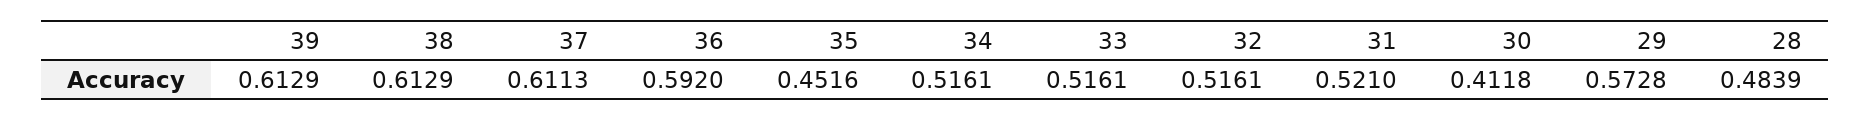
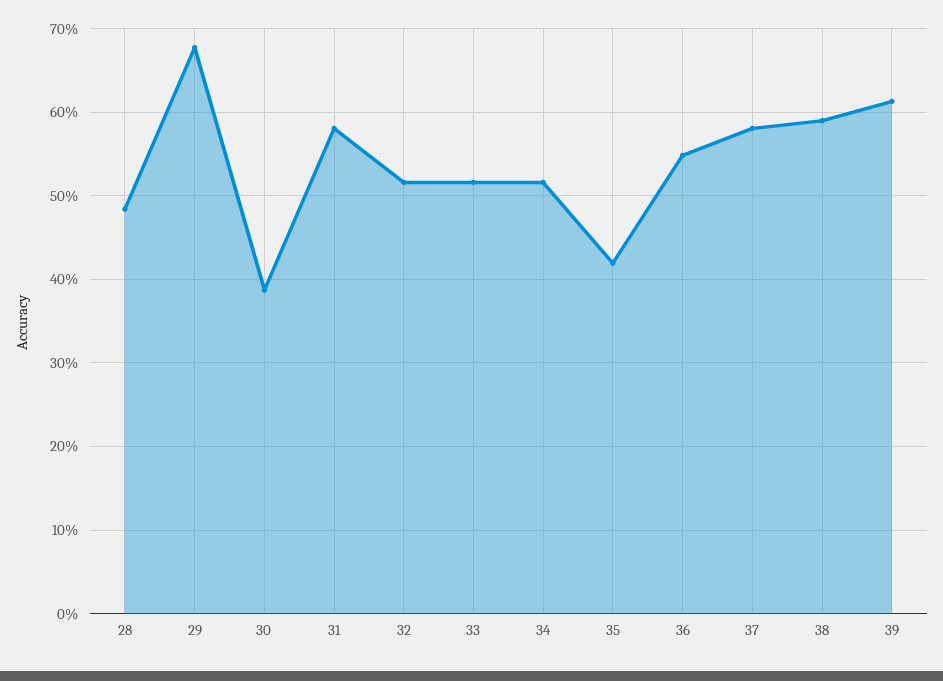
38: 0.6129 -> 0.59
37: 0.6113 -> 0.58
36: 0.592 -> 0.55
35: 0.4516 -> 0.42
31: 0.521 -> 0.58
30: 0.4118 -> 0.39
29: 0.5728 -> 0.68

